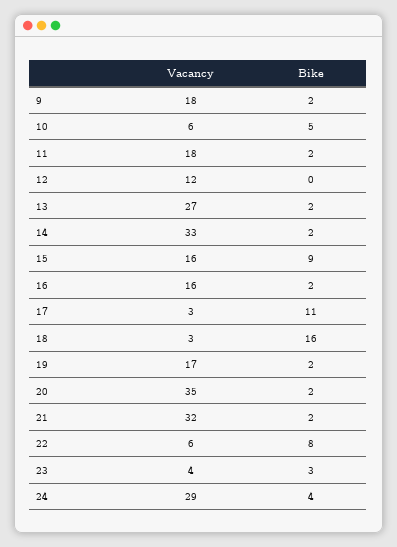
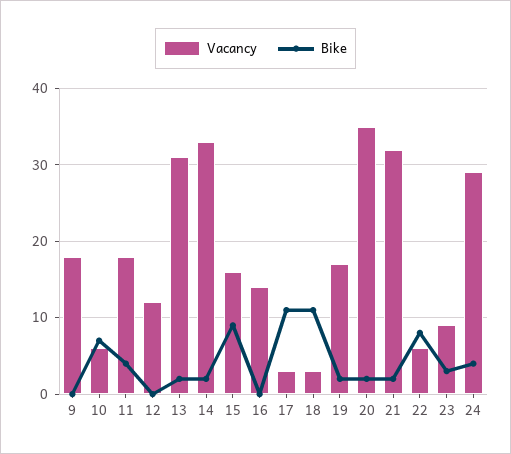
Bike, 9: 2 -> 0
Bike, 10: 5 -> 7
Bike, 11: 2 -> 4
Vacancy, 13: 27 -> 31
Vacancy, 16: 16 -> 14
Bike, 16: 2 -> 0
Bike, 18: 16 -> 11
Vacancy, 23: 4 -> 9

